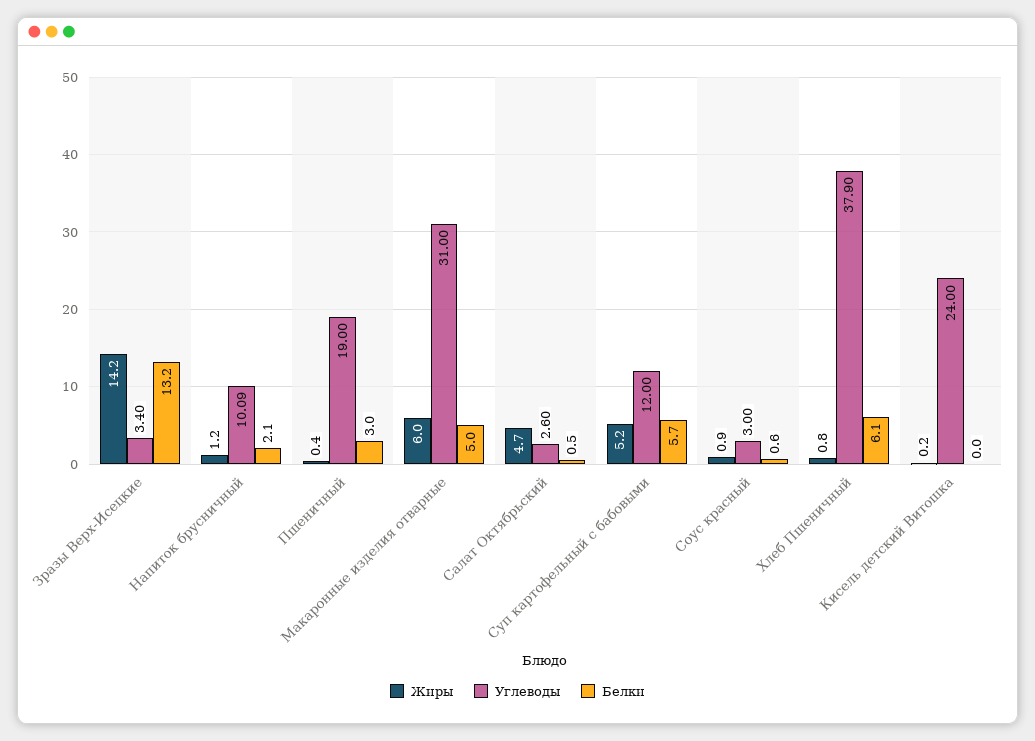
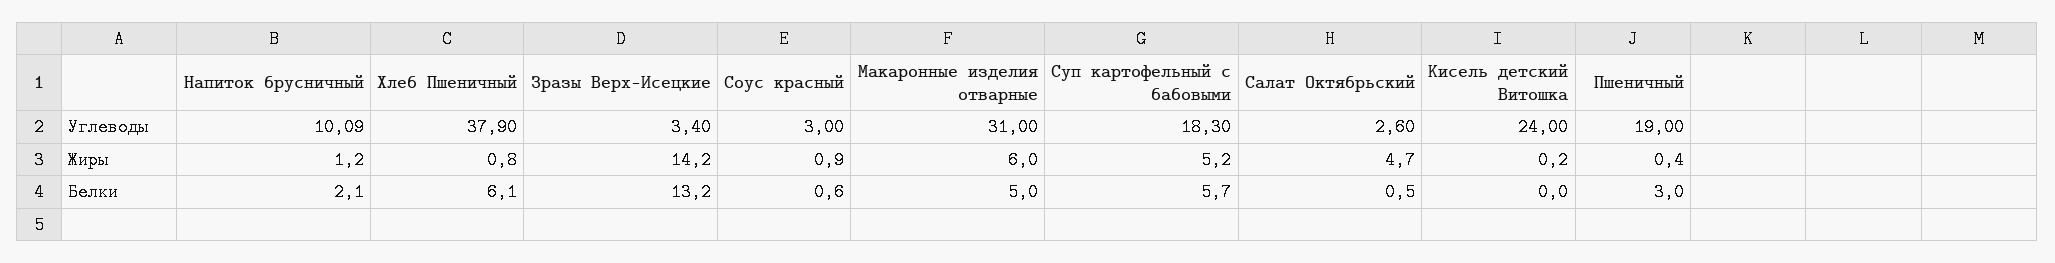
Углеводы, Суп картофельный с бабовыми: 12 -> 18.3

